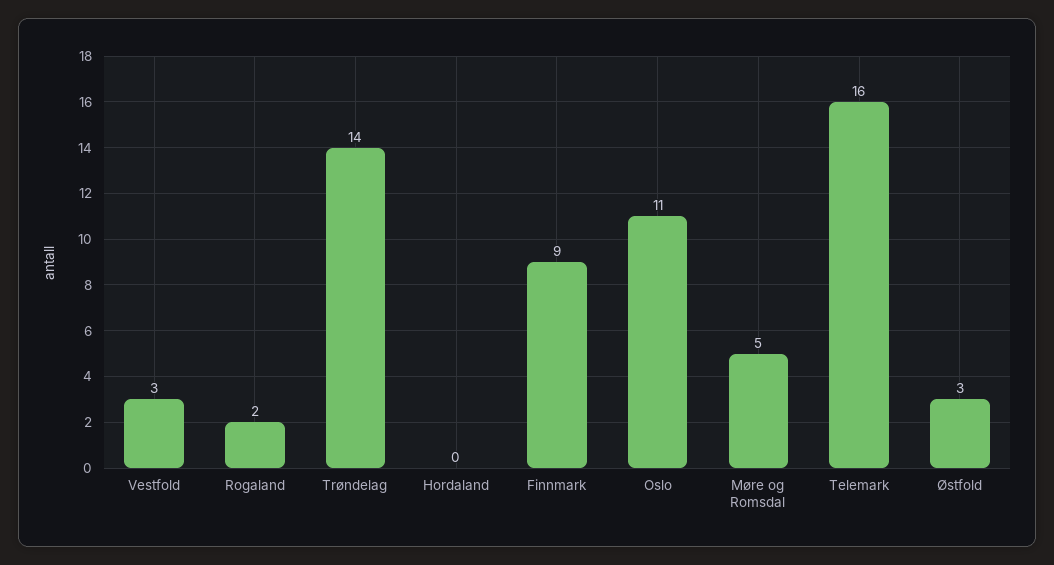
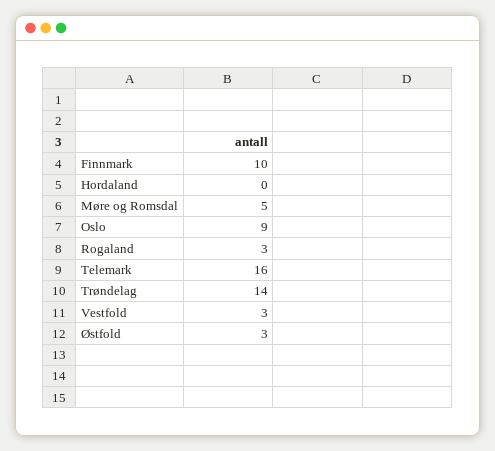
Rogaland: 2 -> 3
Finnmark: 9 -> 10
Oslo: 11 -> 9

